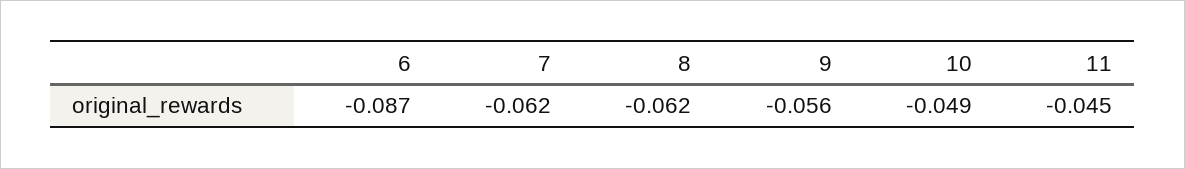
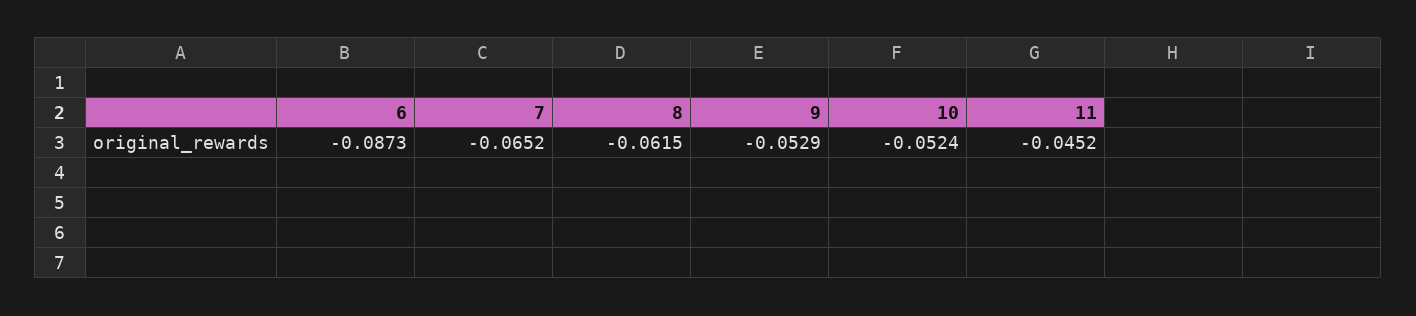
7: -0.062 -> -0.0652
9: -0.056 -> -0.0529
10: -0.049 -> -0.0524

